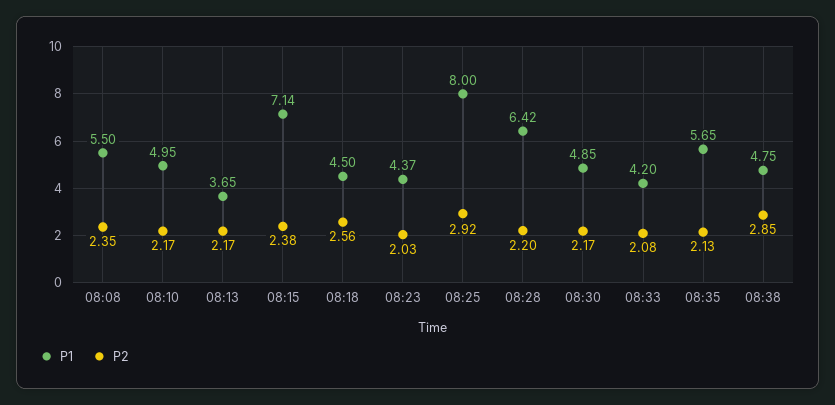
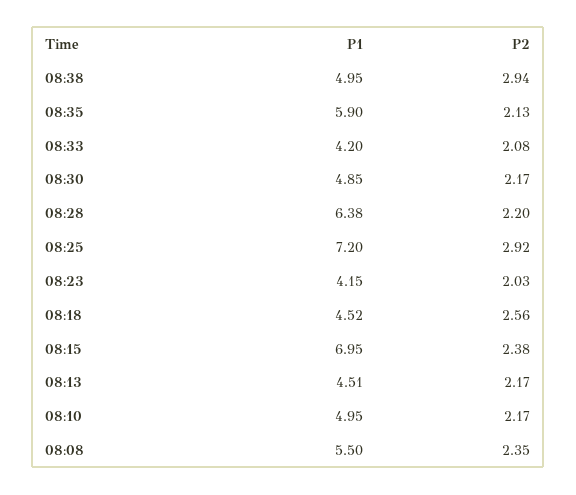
P1, 08:13: 3.65 -> 4.51
P1, 08:15: 7.14 -> 6.95
P1, 08:18: 4.5 -> 4.52
P1, 08:23: 4.37 -> 4.15
P1, 08:25: 8 -> 7.2
P1, 08:28: 6.42 -> 6.38
P1, 08:35: 5.65 -> 5.9
P1, 08:38: 4.75 -> 4.95
P2, 08:38: 2.85 -> 2.94

